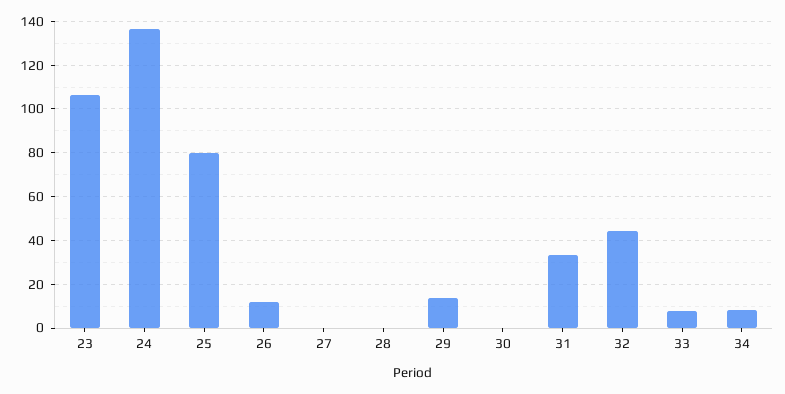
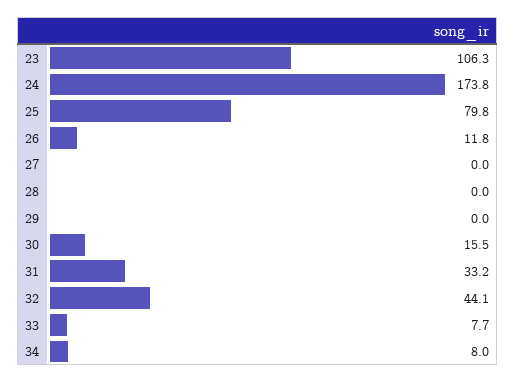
24: 135 -> 173.8
29: 15 -> 0
30: 0 -> 15.5

